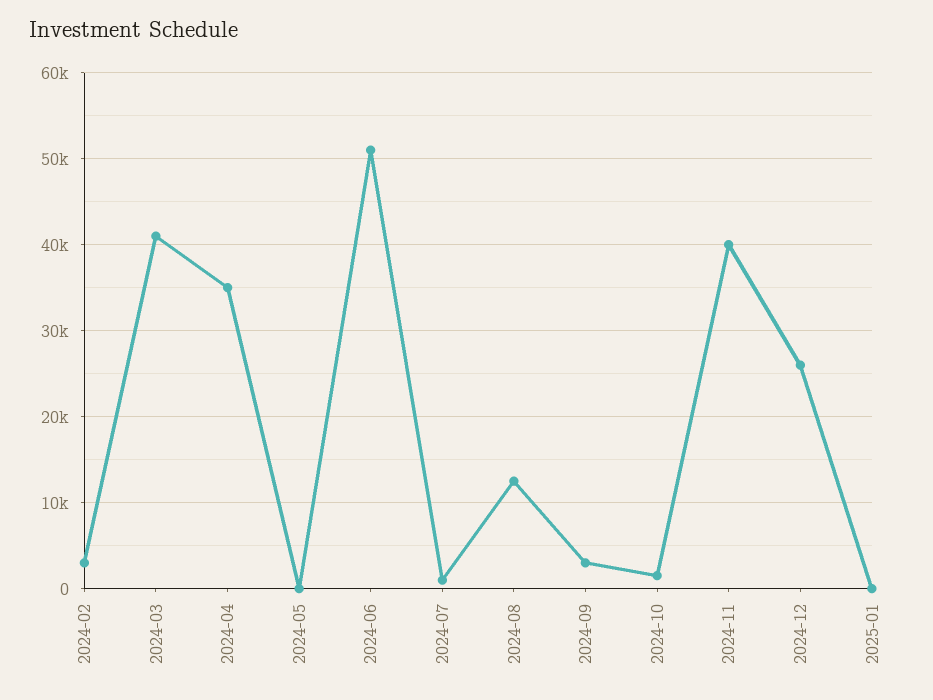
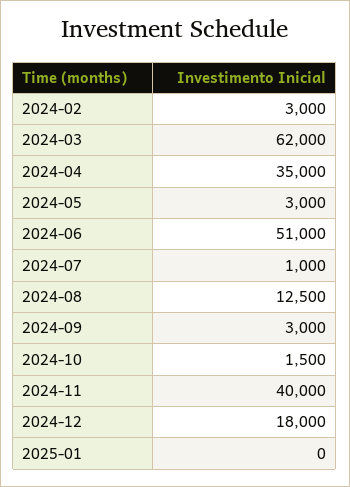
2024-03: 41000 -> 62000
2024-05: 0 -> 3000
2024-12: 26000 -> 18000

